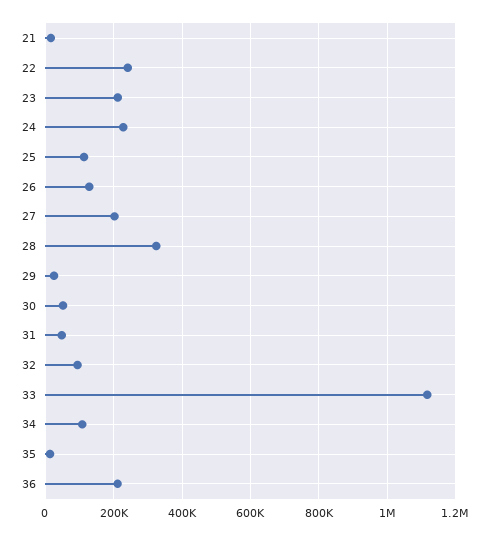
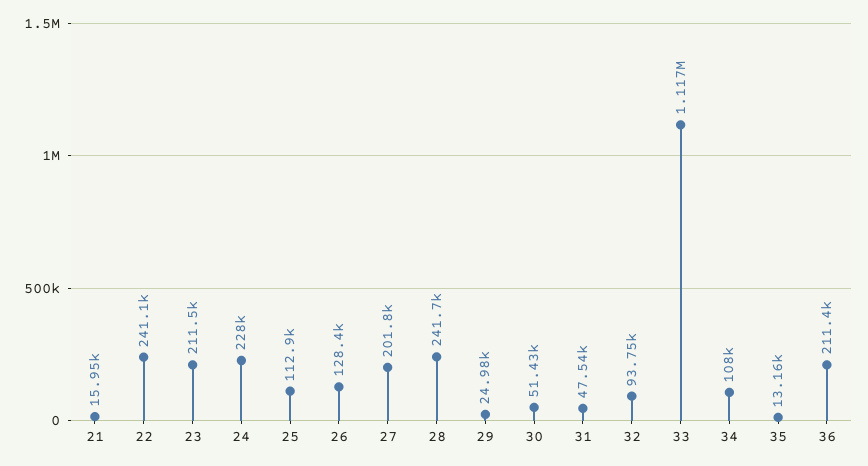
28: 320000 -> 241700

